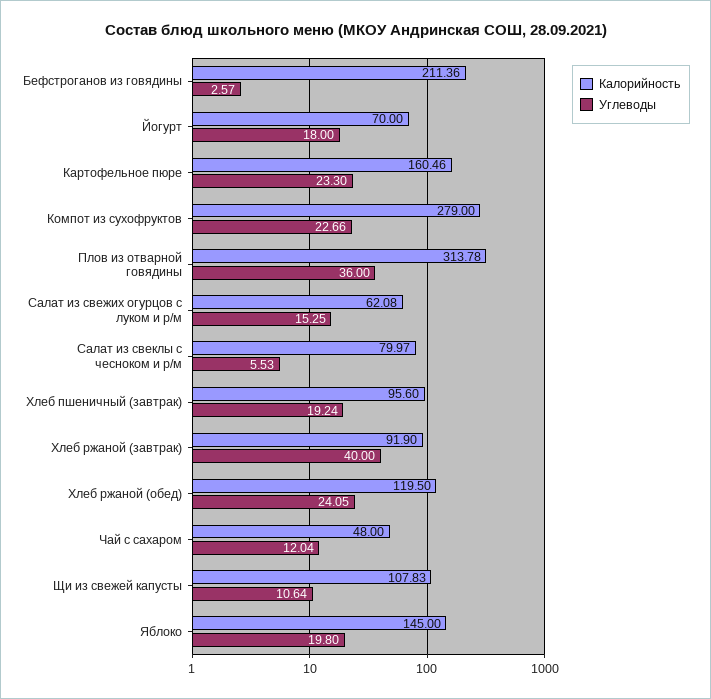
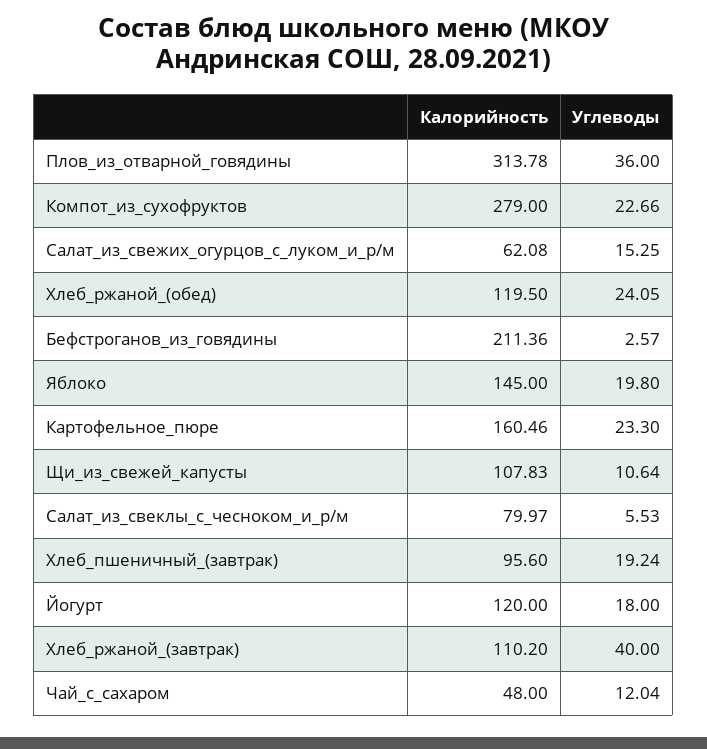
Калорийность, Йогурт: 70 -> 120
Калорийность, Хлеб ржаной (завтрак): 91.9 -> 110.2

